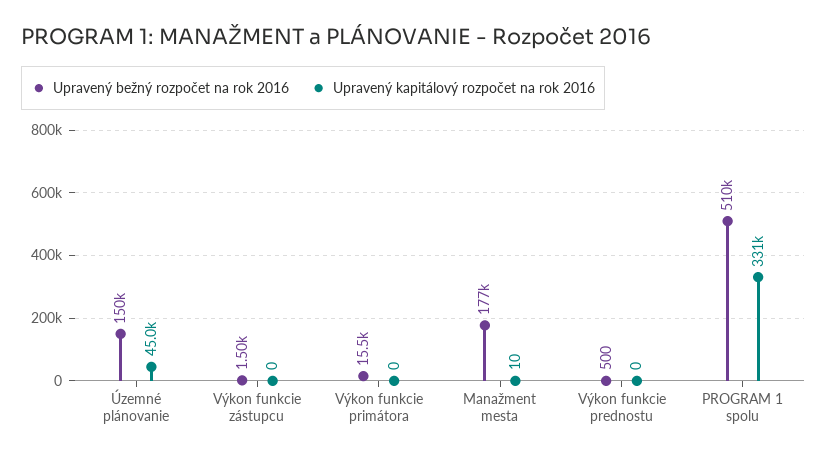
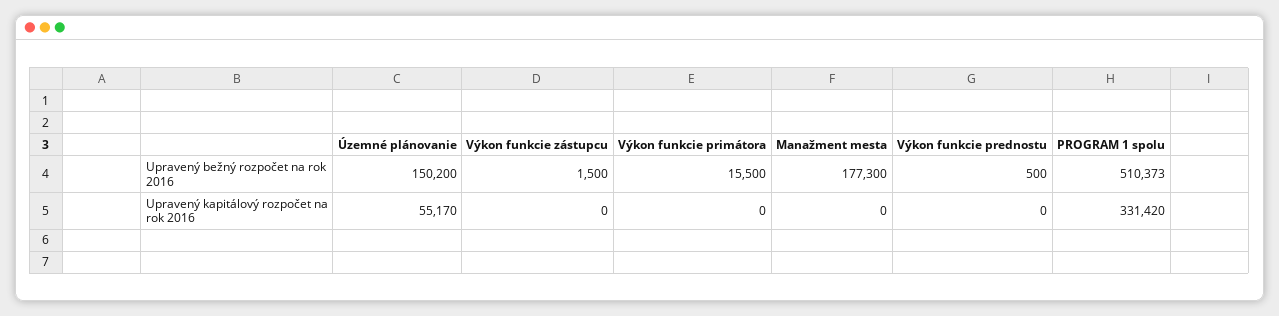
Upravený kapitálový rozpočet na rok 2016, Územné plánovanie: 45000 -> 55170
Upravený kapitálový rozpočet na rok 2016, Manažment mesta: 10 -> 0

